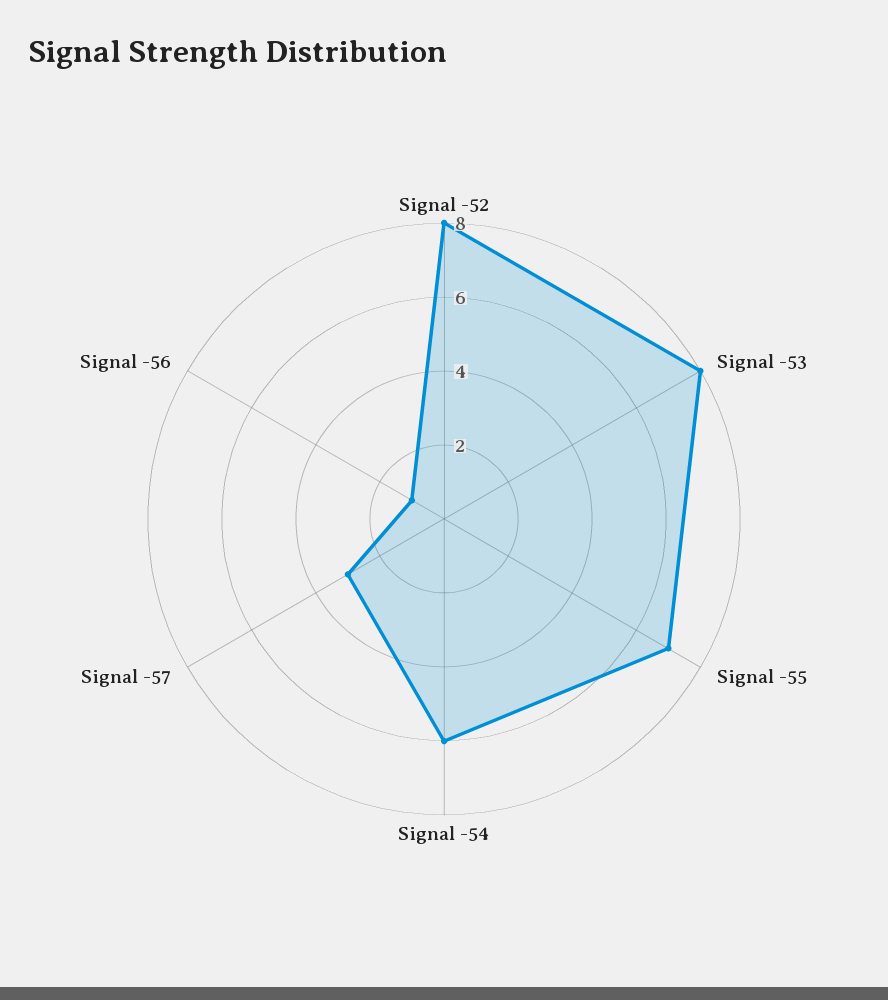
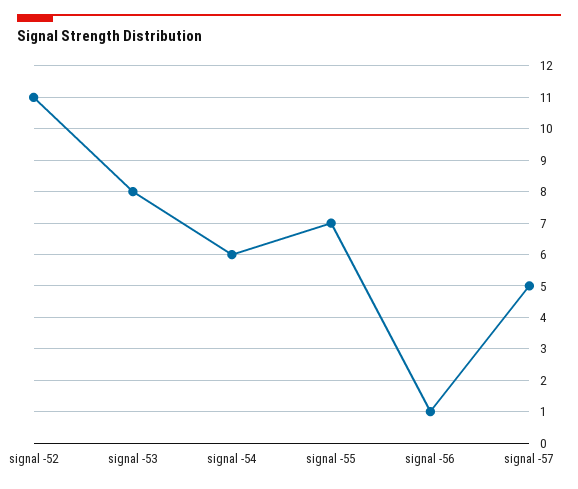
Signal -52: 8 -> 11
Signal -57: 3 -> 5

